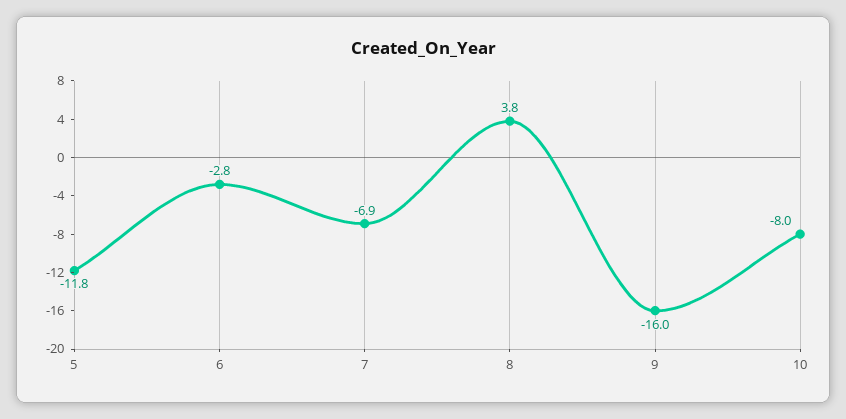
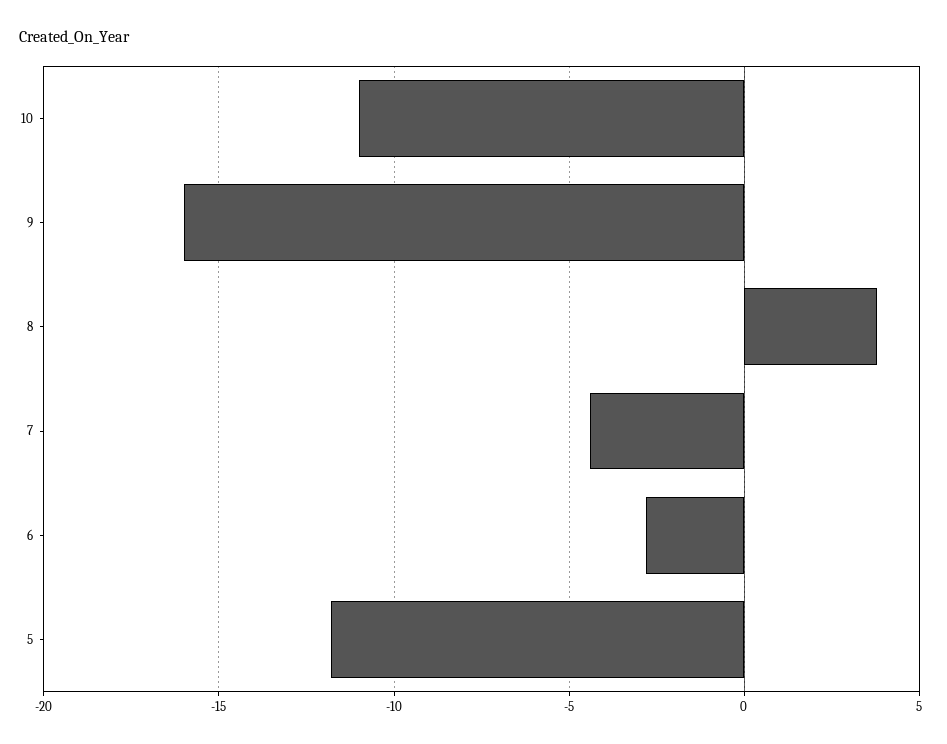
7: -6.9 -> -4.5
10: -8 -> -11

